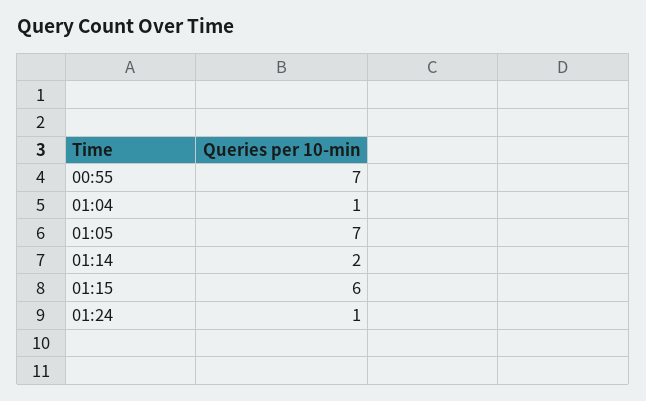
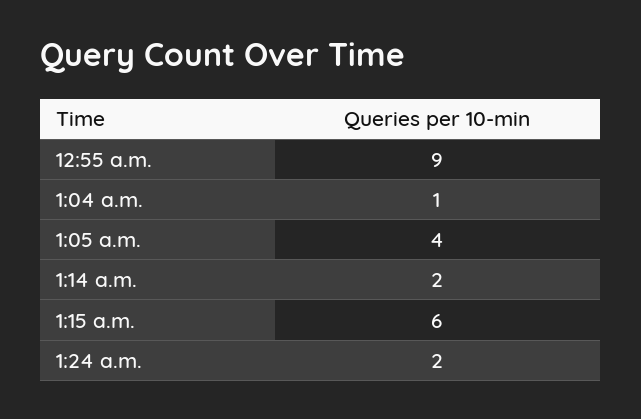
00:55: 7 -> 9
01:05: 7 -> 4
01:24: 1 -> 2

